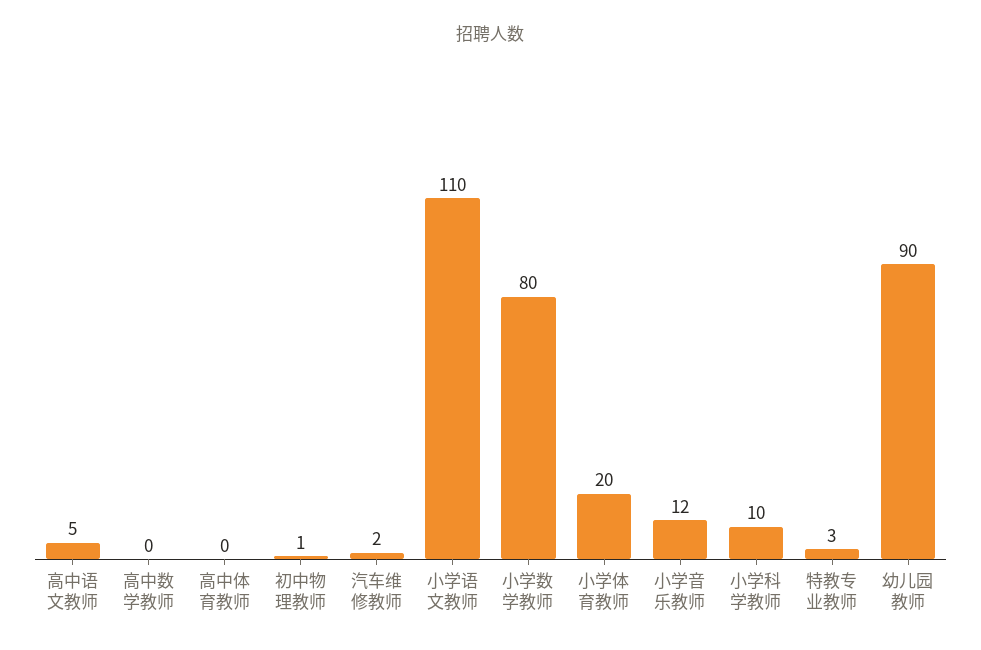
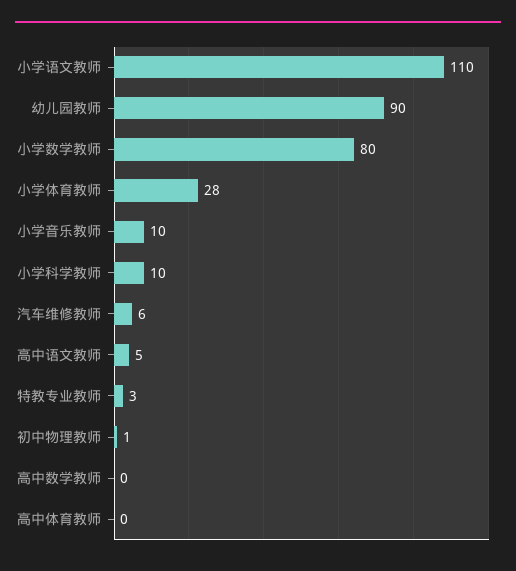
汽车维修教师: 2 -> 6
小学体育教师: 20 -> 28
小学音乐教师: 12 -> 10

